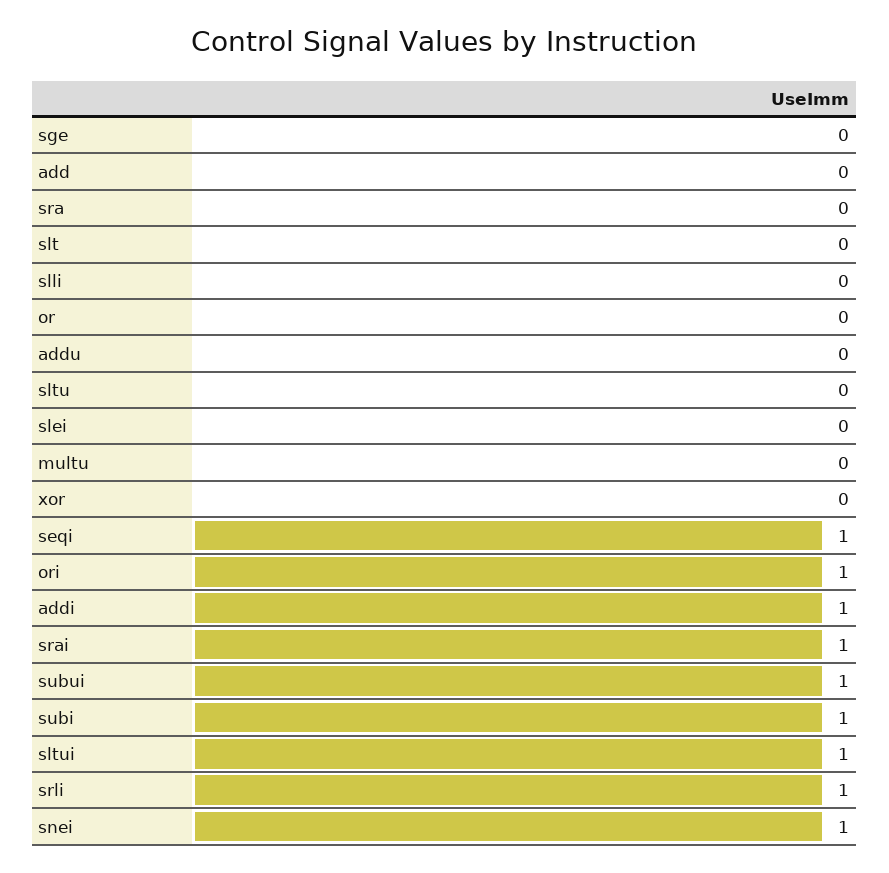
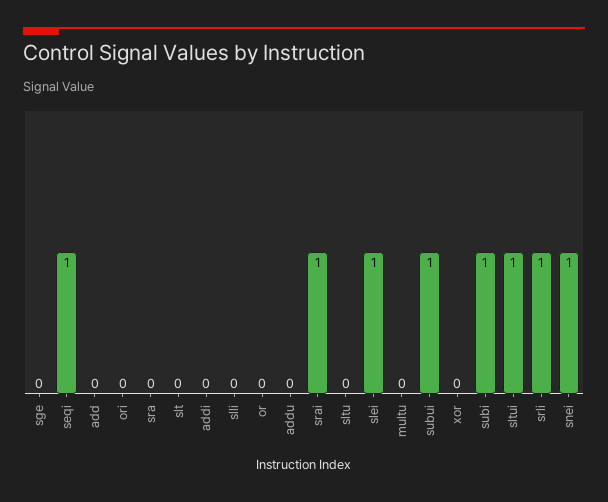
slei: 0 -> 1
ori: 1 -> 0
addi: 1 -> 0

